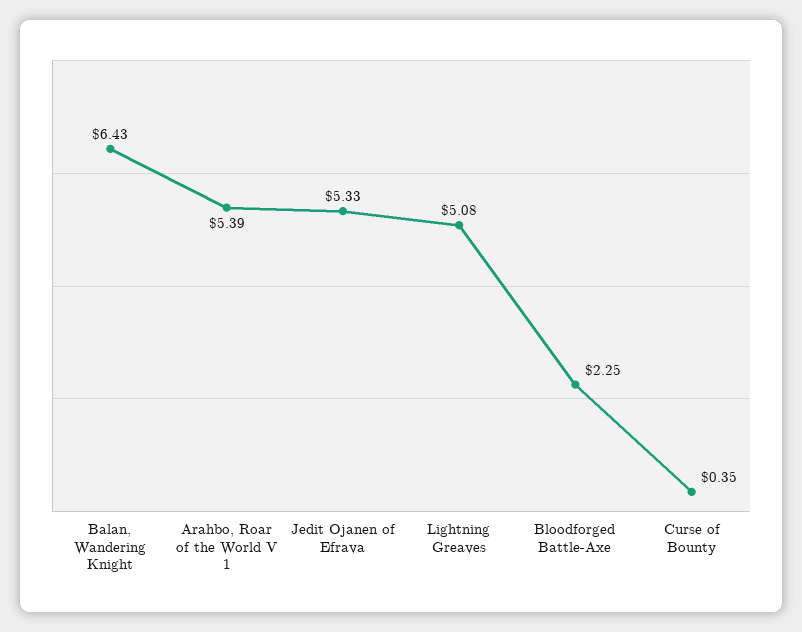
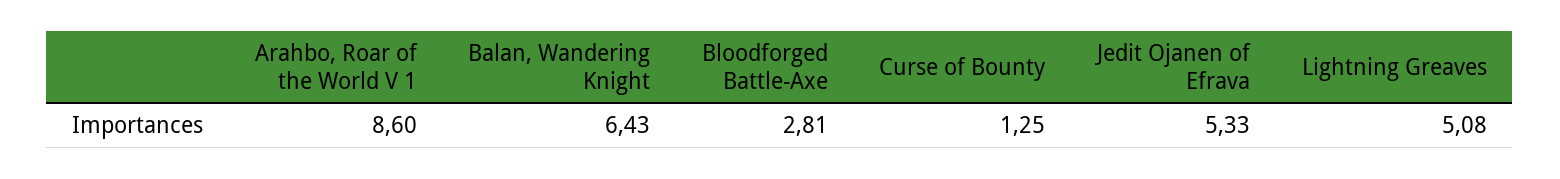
Arahbo, Roar of the World V 1: 5.39 -> 8.6
Bloodforged Battle-Axe: 2.25 -> 2.81
Curse of Bounty: 0.35 -> 1.25

